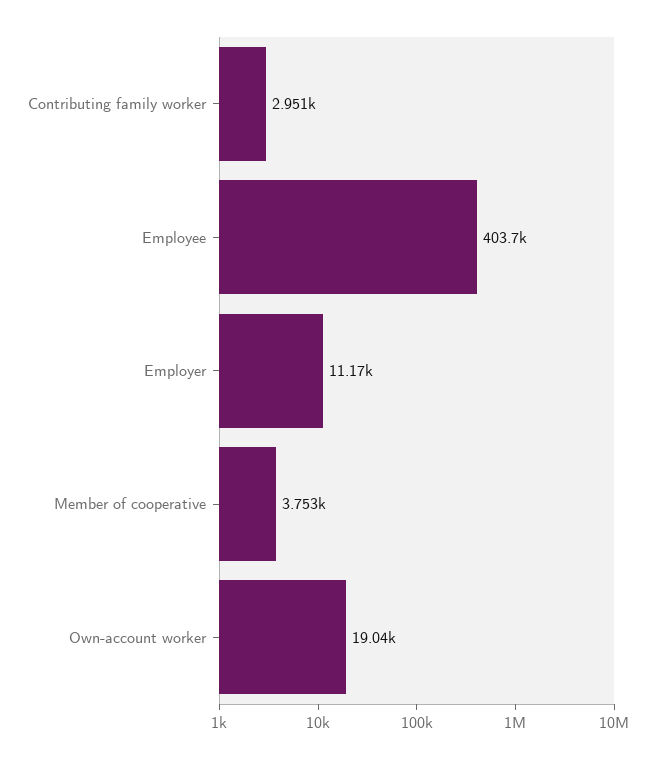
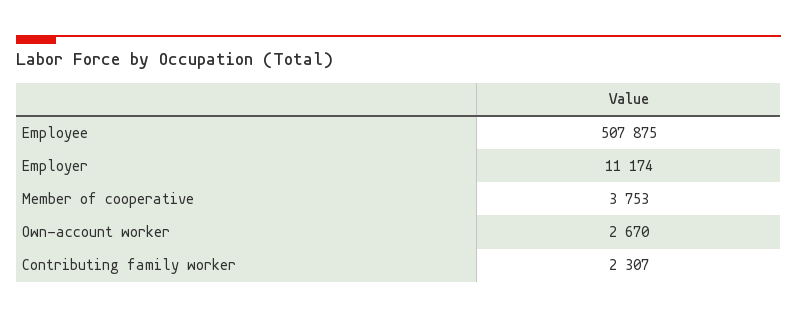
Contributing family worker: 2951 -> 2307
Employee: 403700 -> 507875
Own-account worker: 19040 -> 2670

